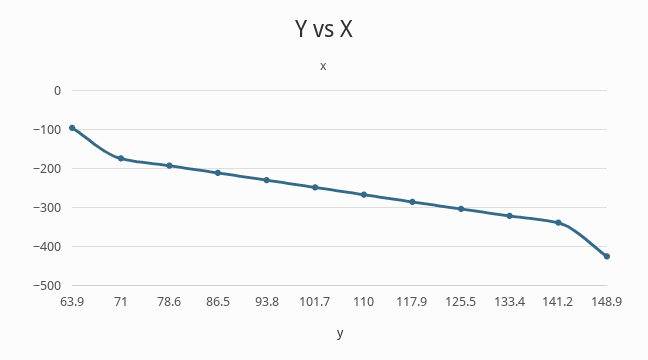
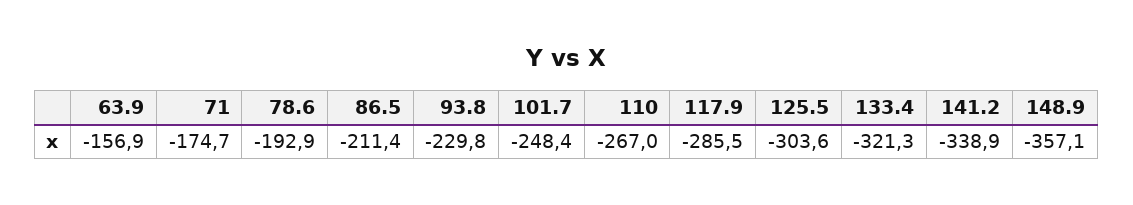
63.9: -100 -> -156.9
148.9: -420 -> -357.1

